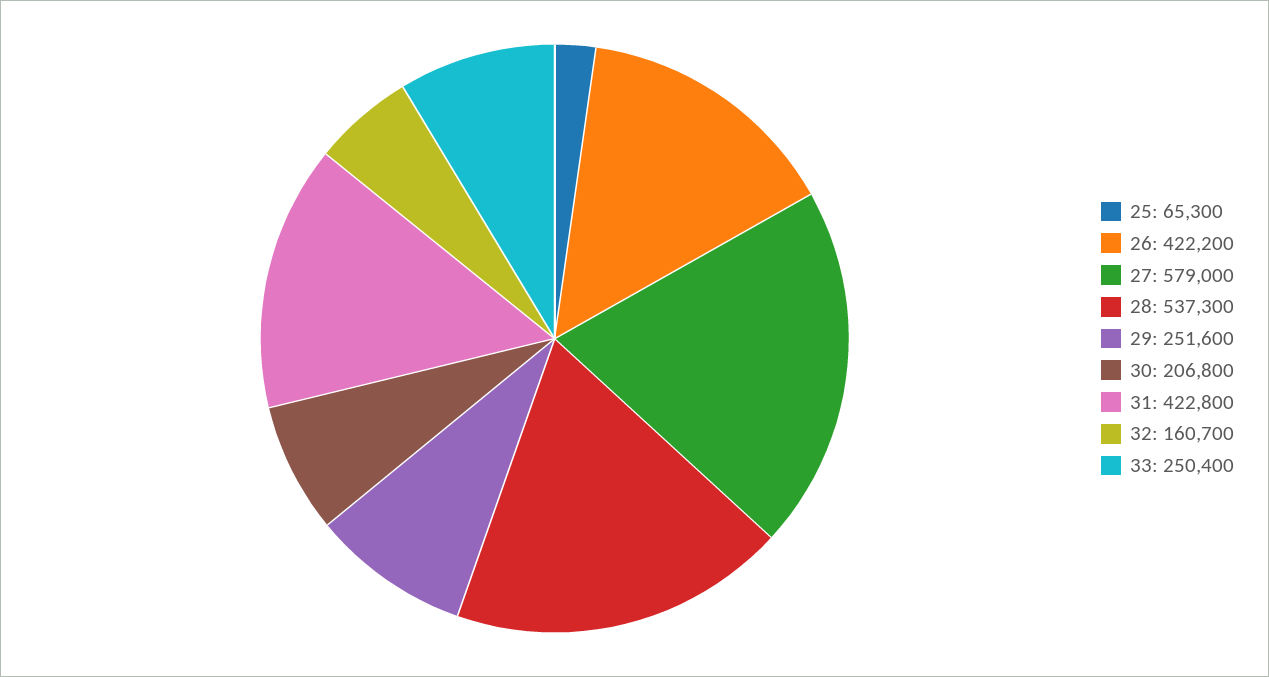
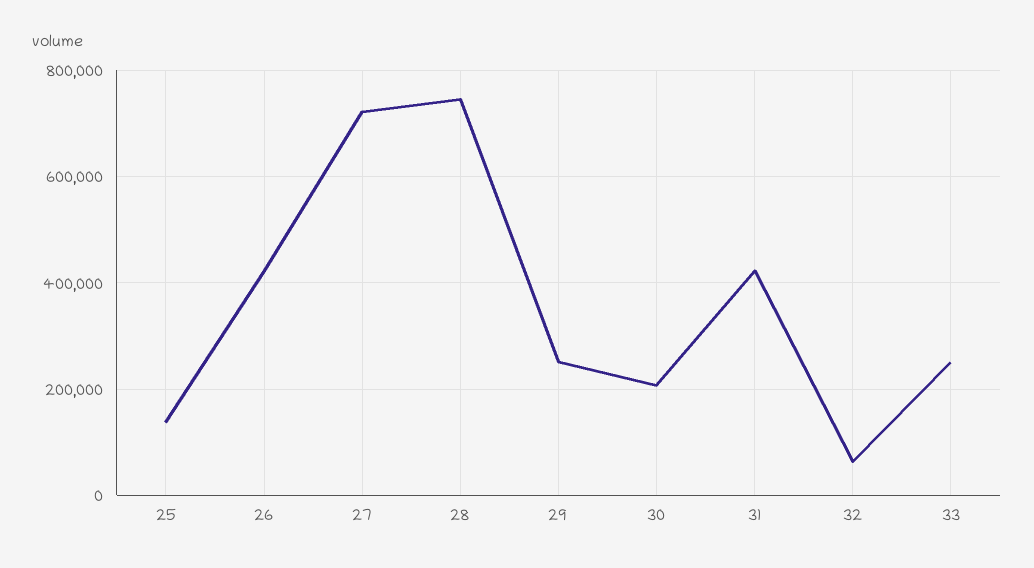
25: 65300 -> 140000
27: 579000 -> 720000
28: 537300 -> 740000
32: 160700 -> 60000

